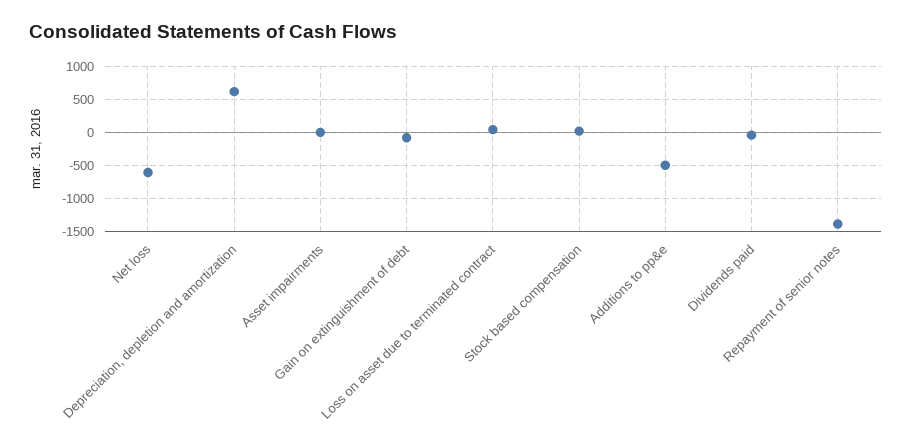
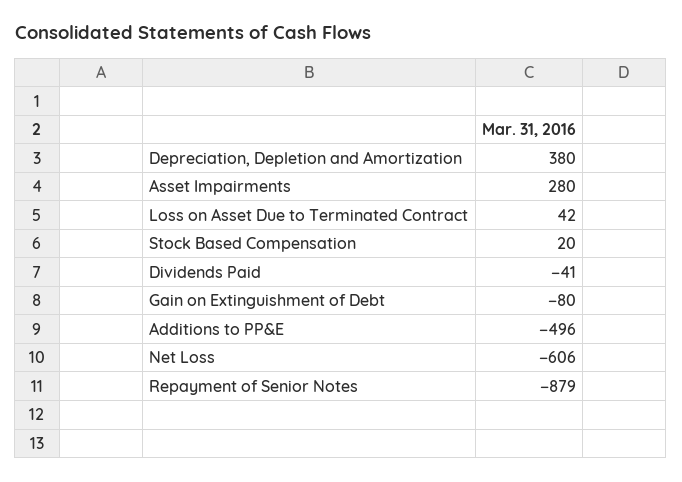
Depreciation, depletion and amortization: 600 -> 380
Asset impairments: 0 -> 280
Repayment of senior notes: -1400 -> -879

